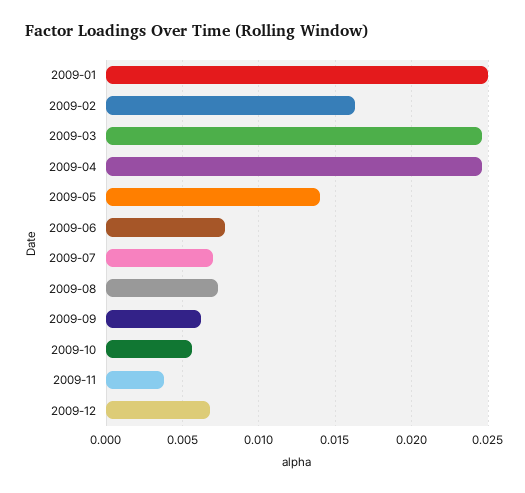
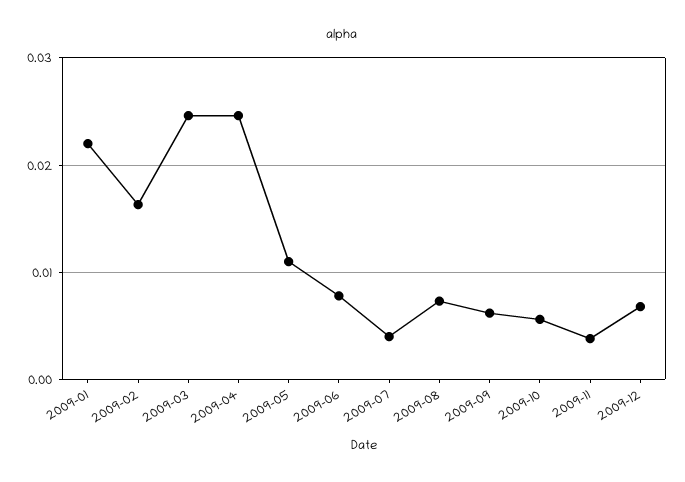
2009-01: 0.025 -> 0.022
2009-05: 0.014 -> 0.011
2009-07: 0.007 -> 0.004

